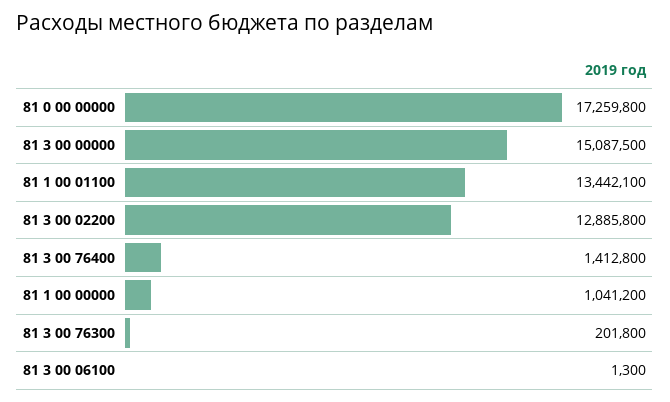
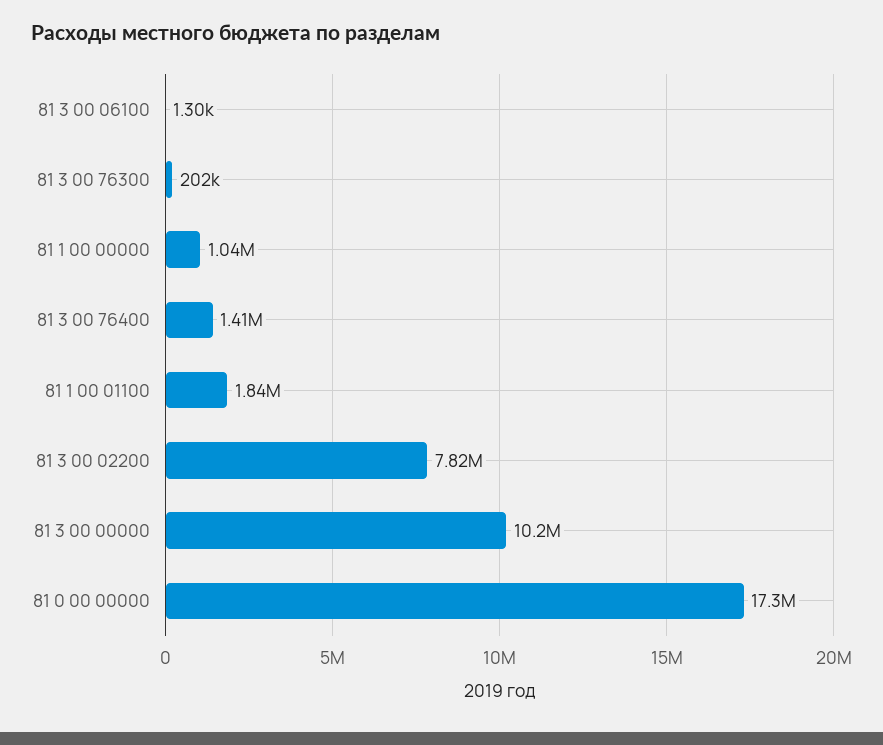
81 3 00 00000: 15087500 -> 10200000
81 1 00 01100: 13442100 -> 1840000
81 3 00 02200: 12885800 -> 7820000

